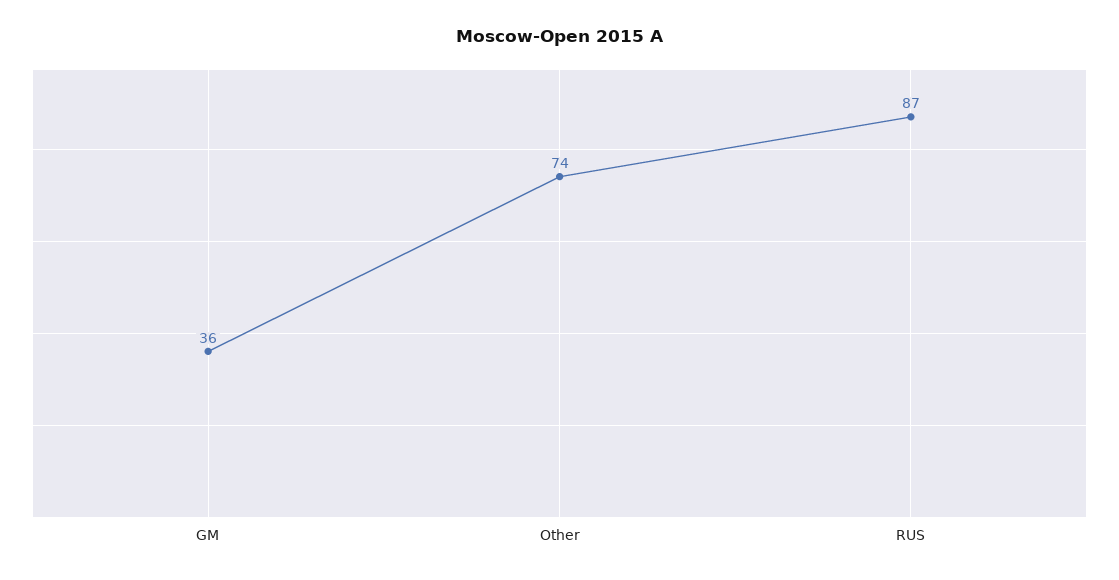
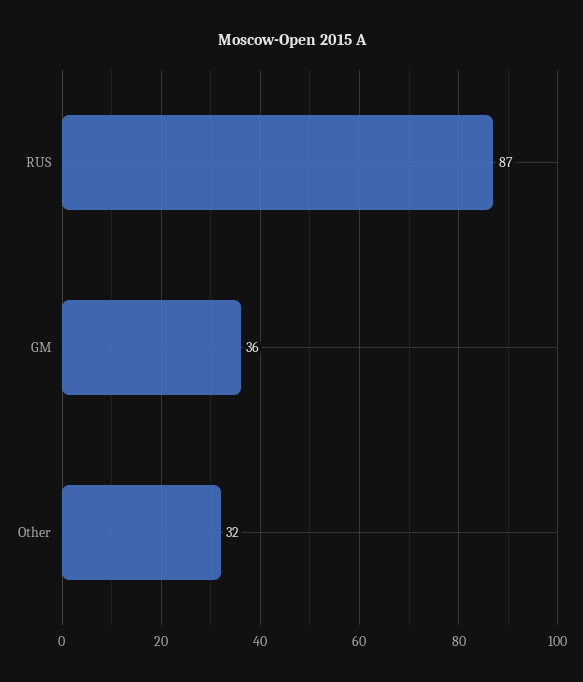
Other: 74 -> 32

